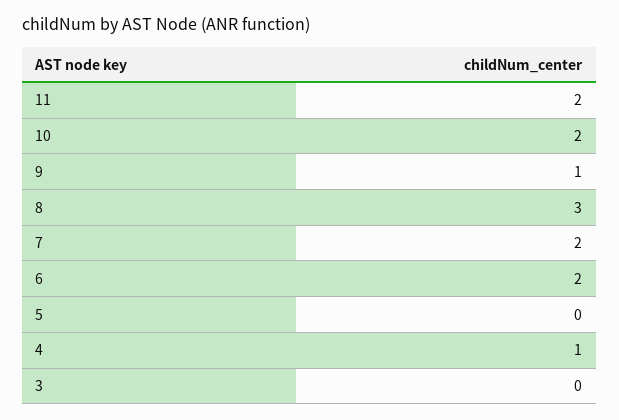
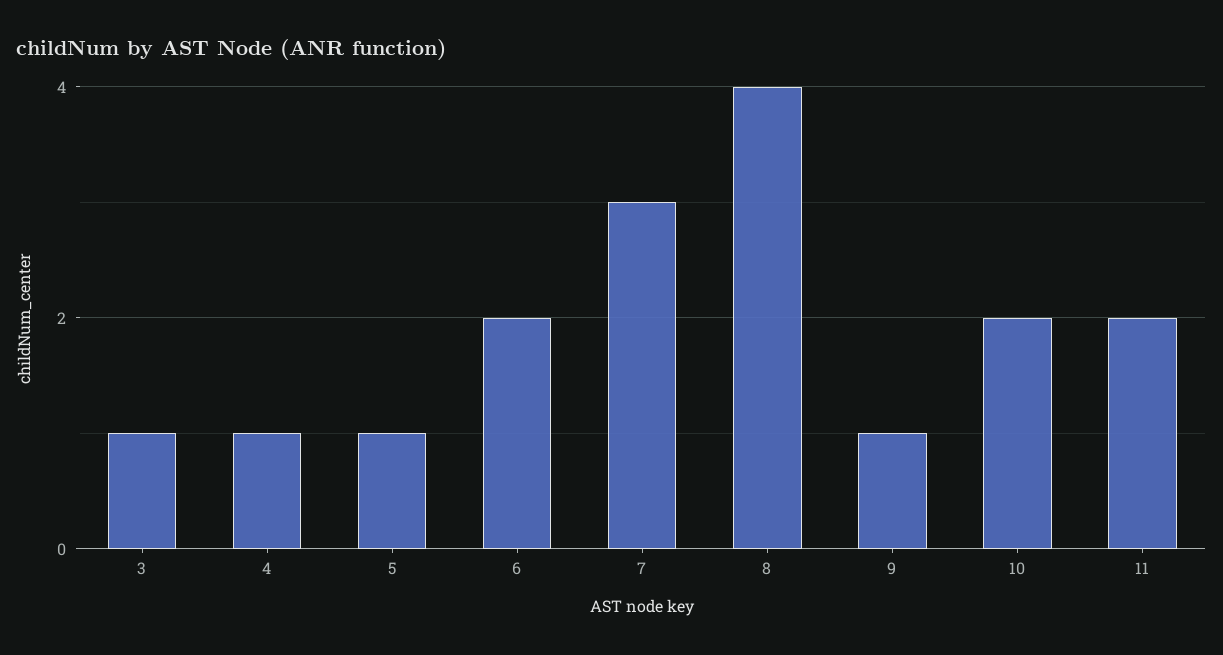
8: 3 -> 4
7: 2 -> 3
5: 0 -> 1
3: 0 -> 1

